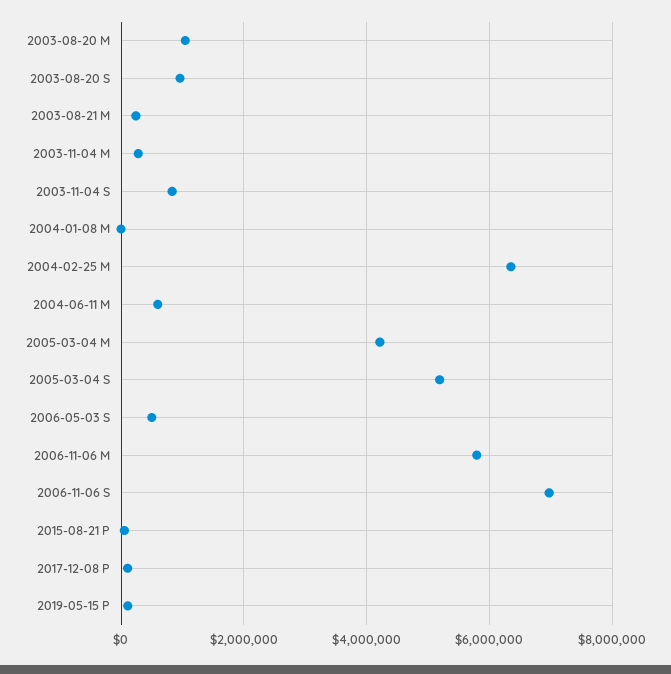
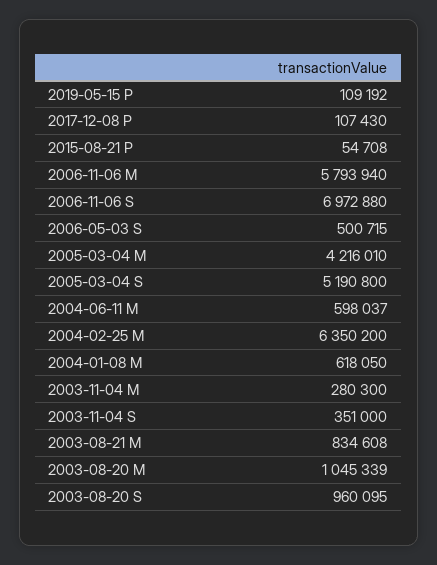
2003-08-21 M: 200000 -> 834608
2003-11-04 S: 800000 -> 351000
2004-01-08 M: 0 -> 618050

